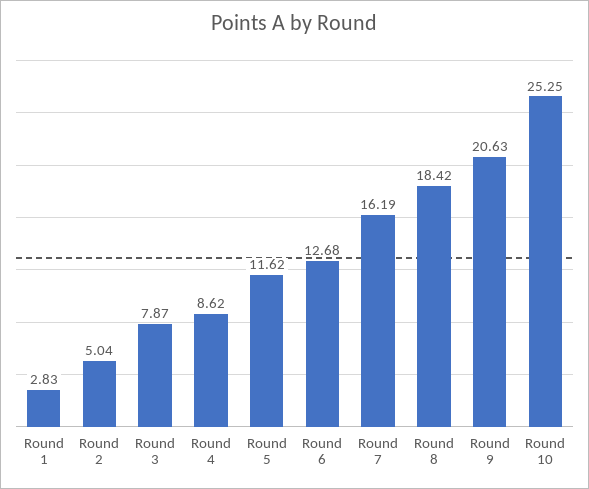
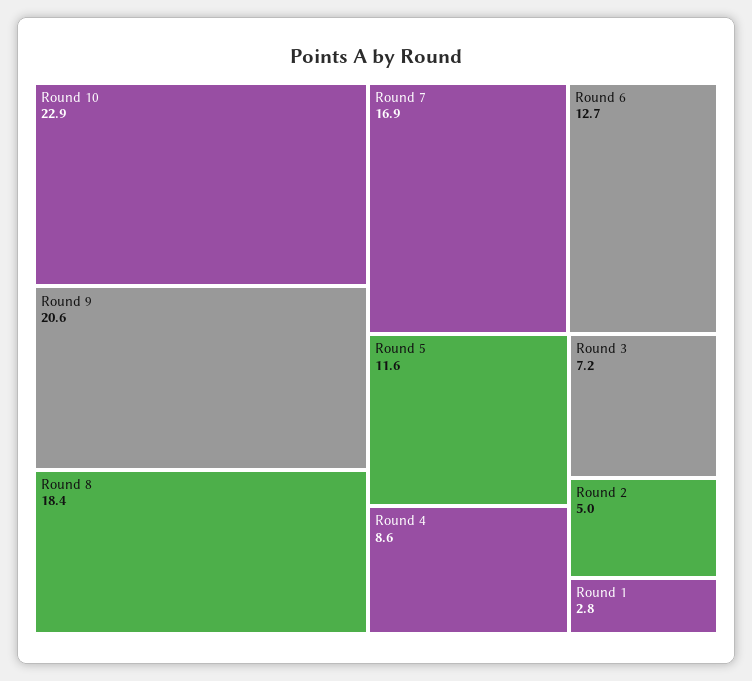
Round 3: 7.87 -> 7.2
Round 7: 16.19 -> 16.9
Round 10: 25.25 -> 22.9

